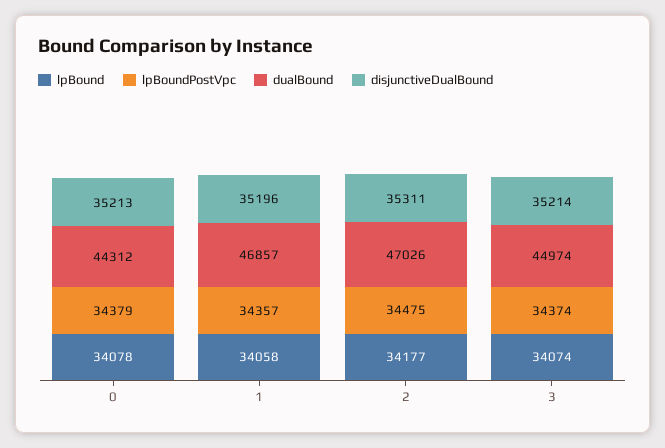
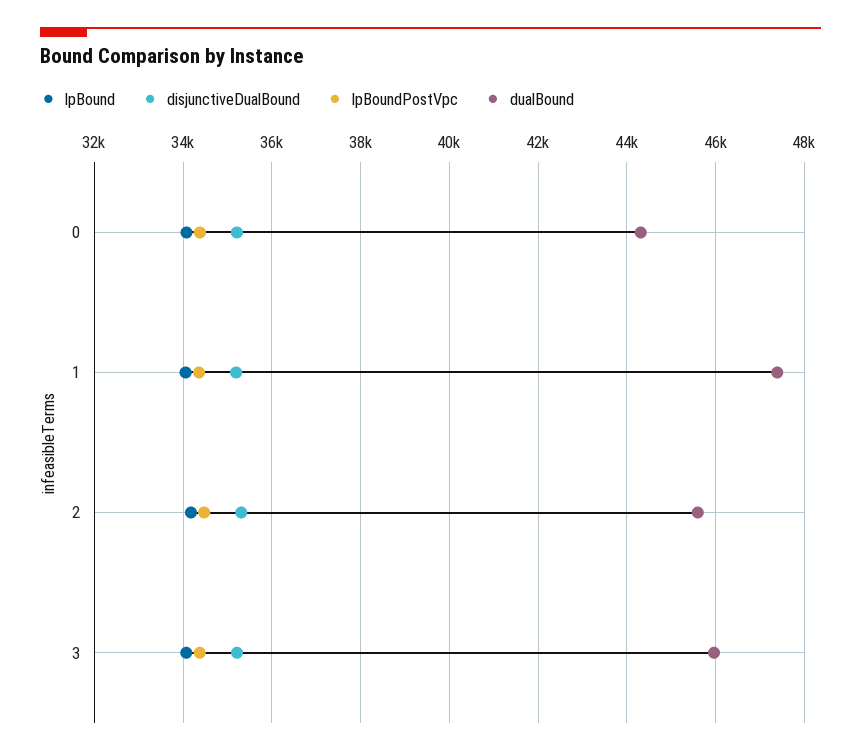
dualBound, 1: 46857 -> 47400
dualBound, 2: 47026 -> 45600
dualBound, 3: 44974 -> 46000

